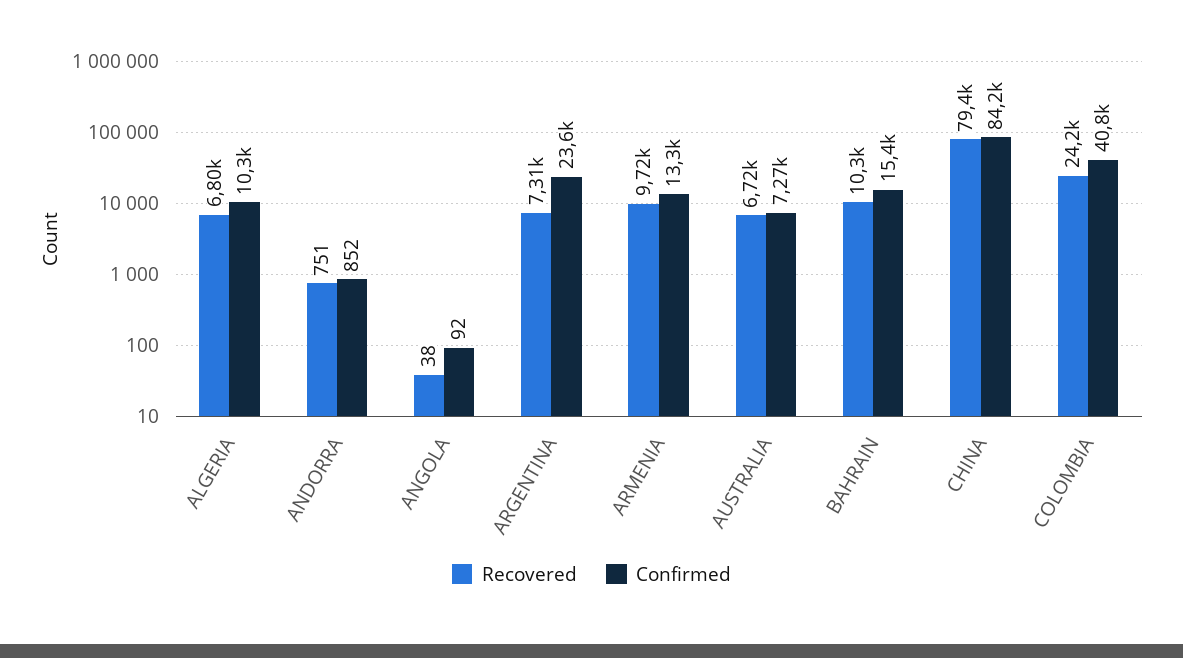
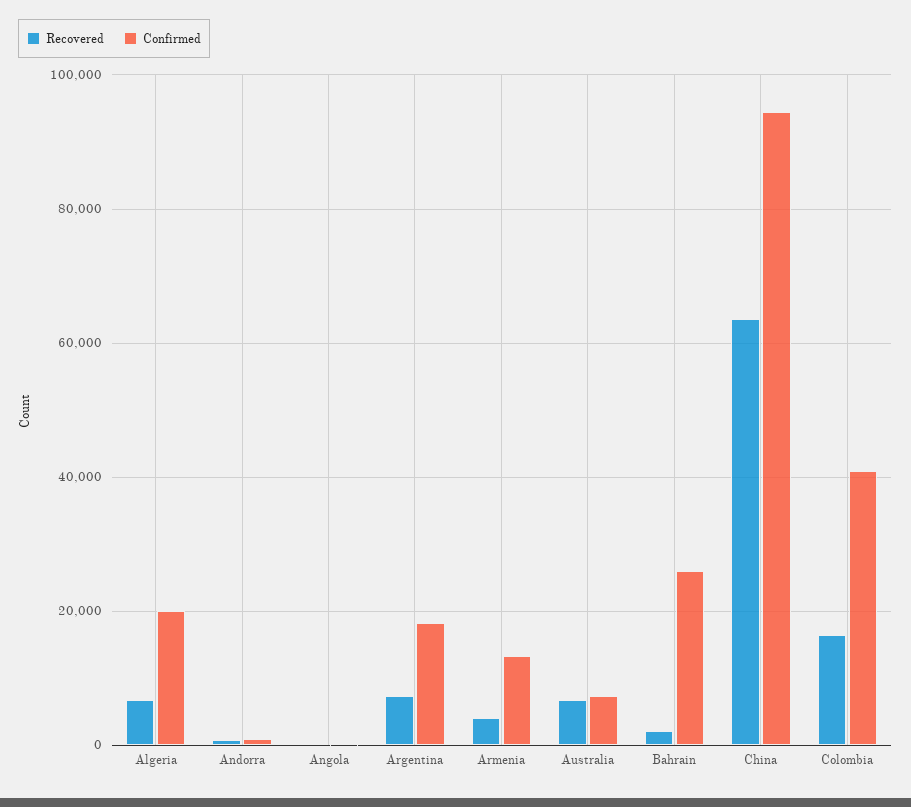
Confirmed, ALGERIA: 10300 -> 20000
Confirmed, ARGENTINA: 23600 -> 18000
Recovered, ARMENIA: 9720 -> 4000
Recovered, BAHRAIN: 10300 -> 2000
Confirmed, BAHRAIN: 15400 -> 26000
Recovered, CHINA: 79400 -> 64000
Confirmed, CHINA: 84200 -> 94000
Recovered, COLOMBIA: 24200 -> 16000

